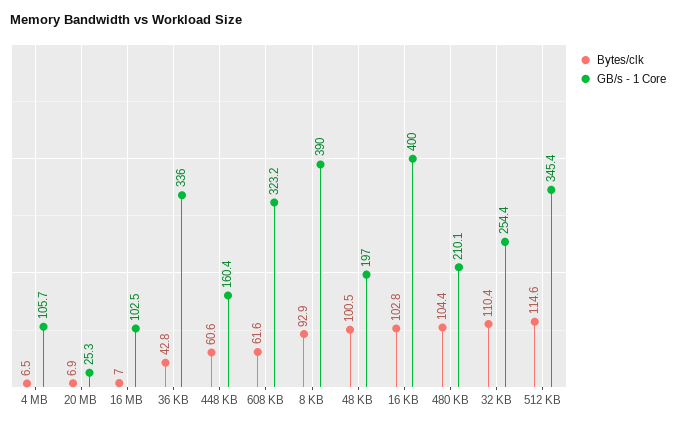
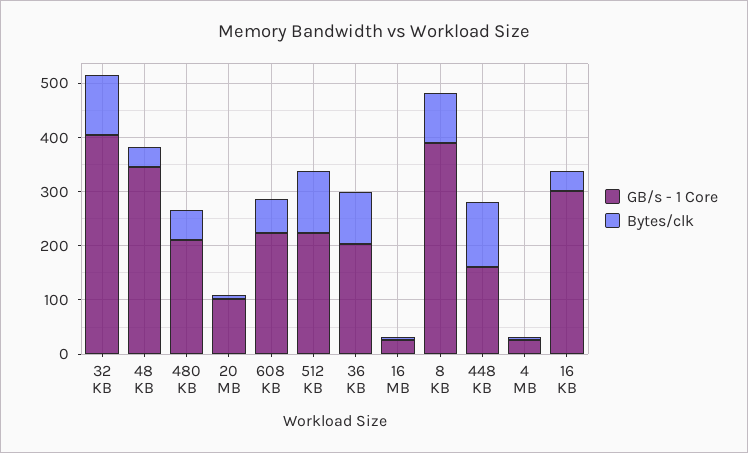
GB/s - 1 Core, 4 MB: 105.7 -> 20
GB/s - 1 Core, 20 MB: 25.3 -> 100
GB/s - 1 Core, 16 MB: 102.5 -> 20
Bytes/clk, 36 KB: 42.8 -> 100
GB/s - 1 Core, 36 KB: 336 -> 200
Bytes/clk, 448 KB: 60.6 -> 120
GB/s - 1 Core, 608 KB: 323.2 -> 220
Bytes/clk, 48 KB: 100.5 -> 40
GB/s - 1 Core, 48 KB: 197 -> 340
Bytes/clk, 16 KB: 102.8 -> 40
GB/s - 1 Core, 16 KB: 400 -> 300
Bytes/clk, 480 KB: 104.4 -> 60
GB/s - 1 Core, 32 KB: 254.4 -> 400
GB/s - 1 Core, 512 KB: 345.4 -> 220

